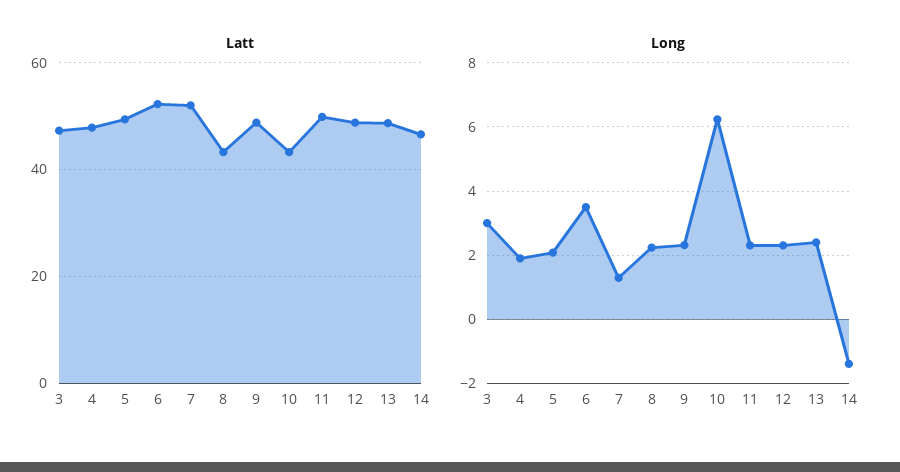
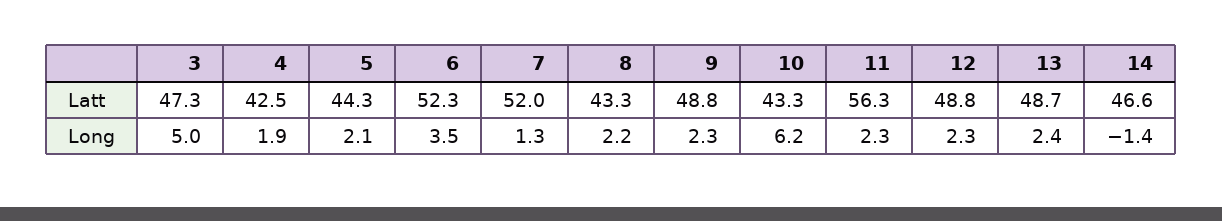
Latt, 4: 48 -> 42.5
Latt, 5: 50 -> 44.3
Latt, 11: 50 -> 56.3
Long, 3: 3 -> 5

